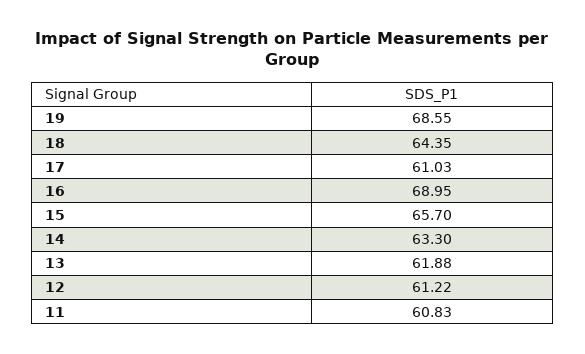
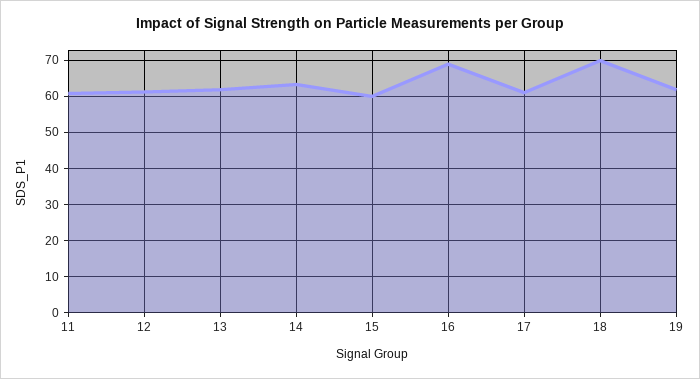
19: 68.55 -> 62
18: 64.35 -> 70
15: 65.7 -> 60

